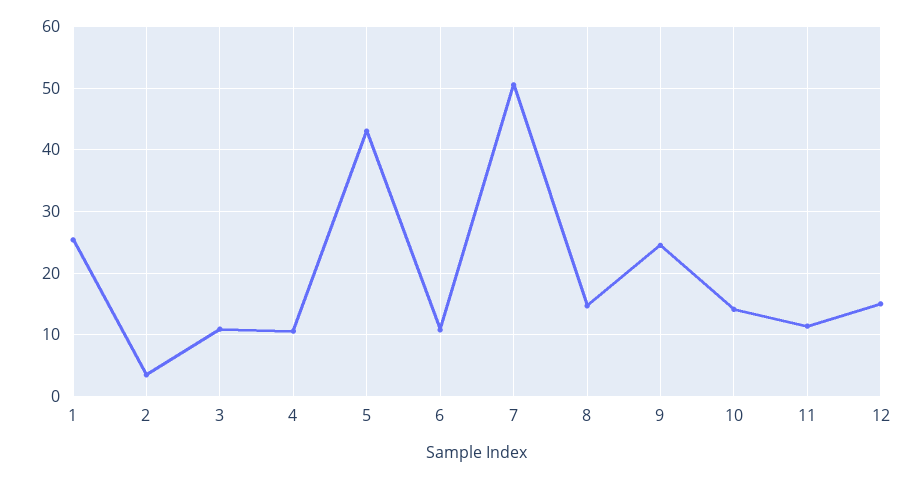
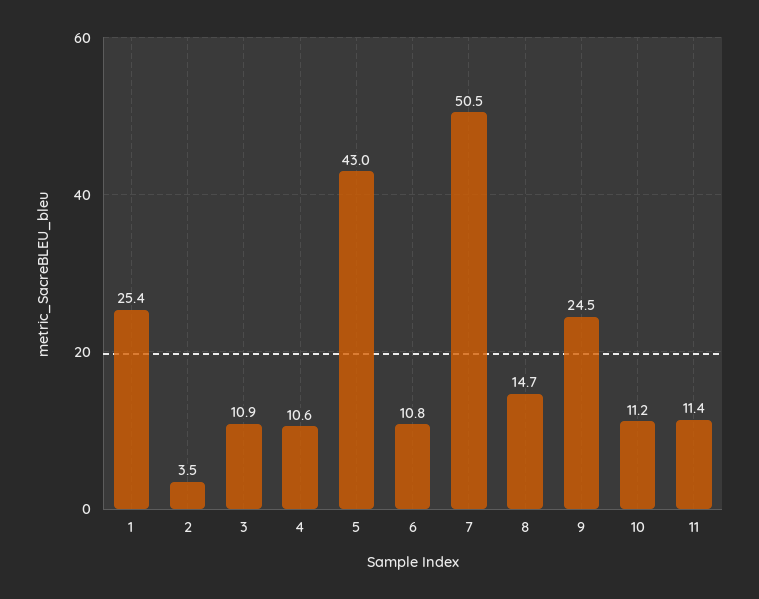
10: 14 -> 11.2
12: 15 -> none

